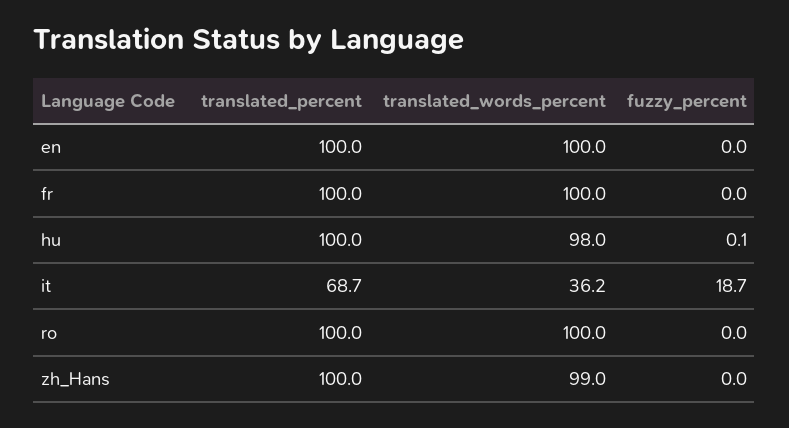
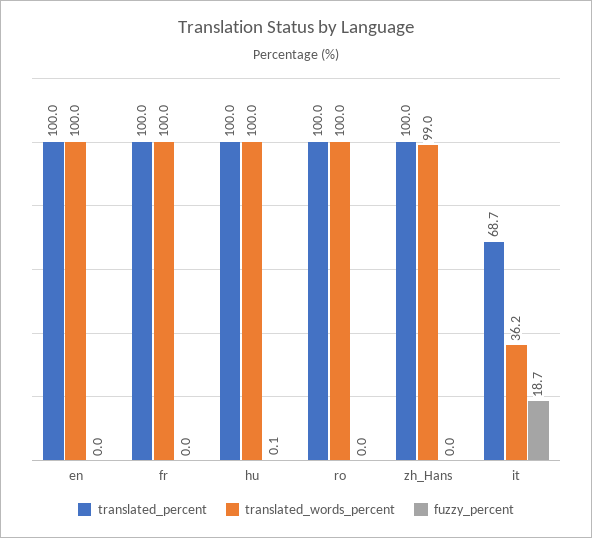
translated_words_percent, hu: 98 -> 100

